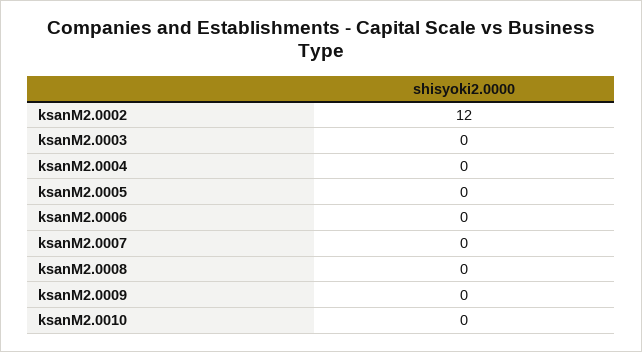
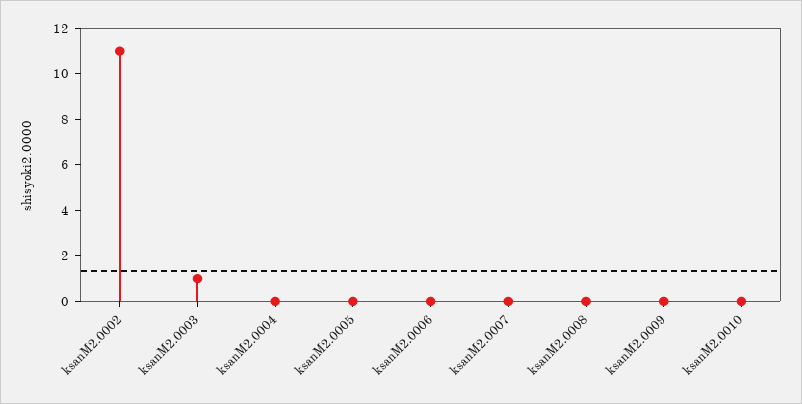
ksanM2.0002: 12 -> 11
ksanM2.0003: 0 -> 1

